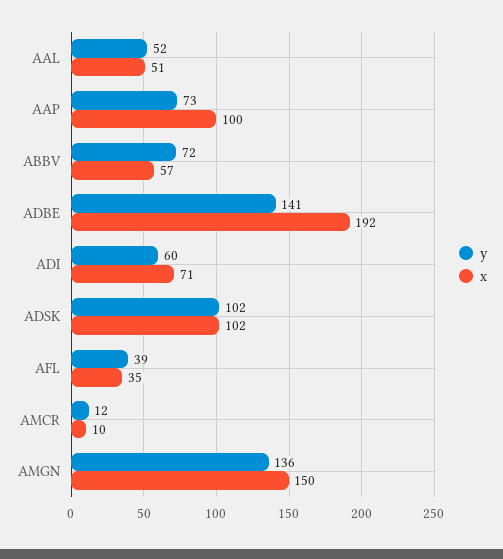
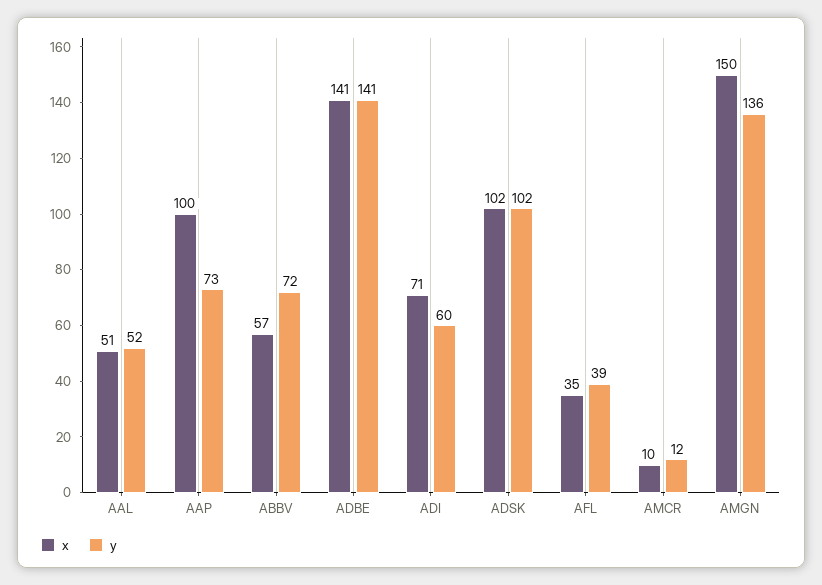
x, ADBE: 192 -> 141

